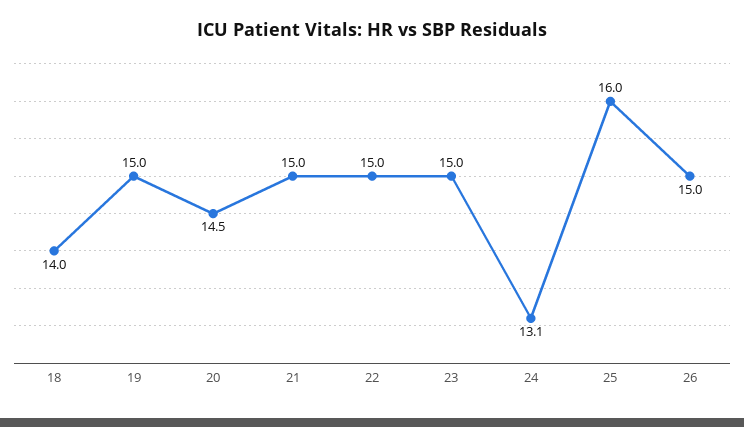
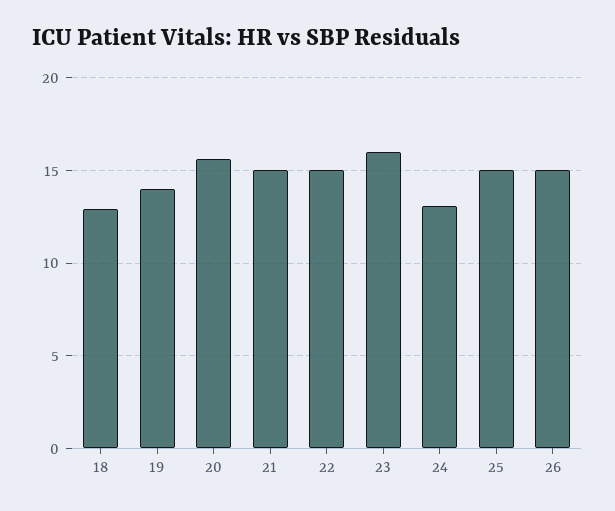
18: 14 -> 13
19: 15 -> 14
20: 14.5 -> 15.5
23: 15 -> 16
25: 16 -> 15

